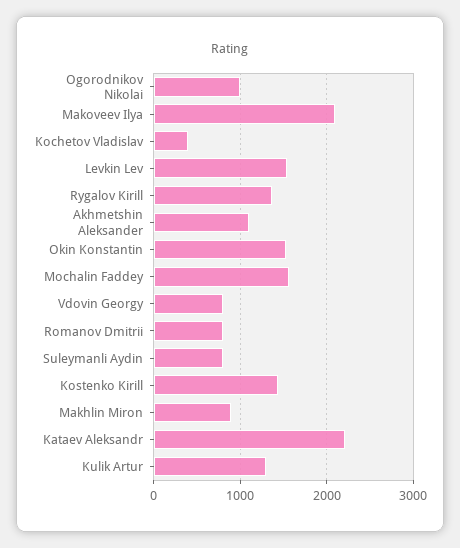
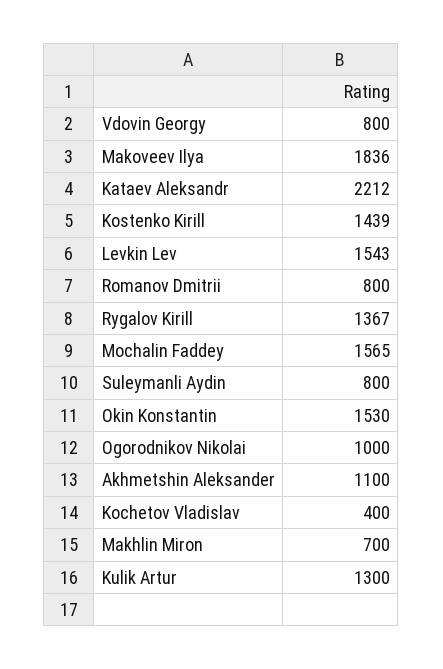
Makoveev Ilya: 2100 -> 1836
Makhlin Miron: 900 -> 700

